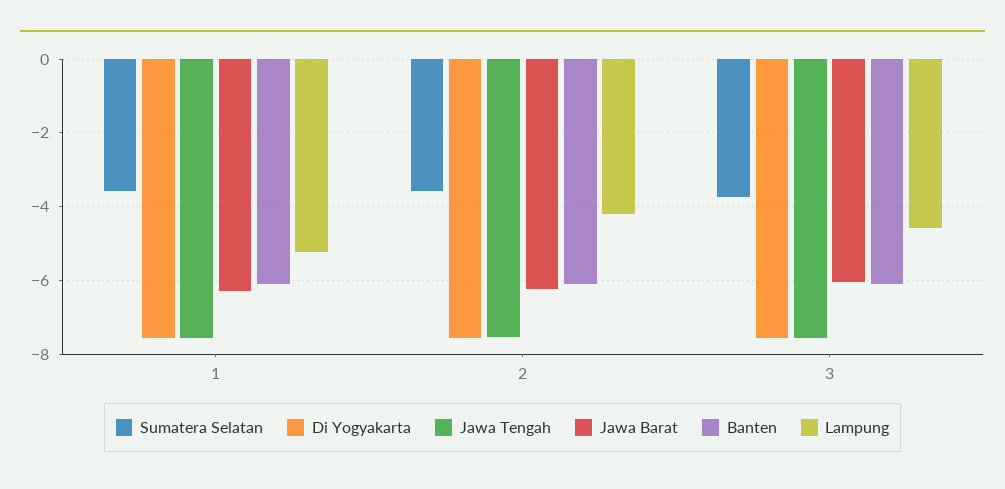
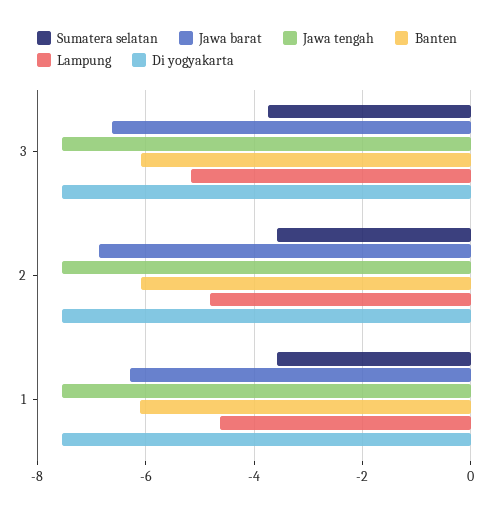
Lampung, 1: -5.2 -> -4.6
Jawa Barat, 2: -6.2 -> -6.8
Lampung, 2: -4.2 -> -4.8
Jawa Barat, 3: -6 -> -6.6
Lampung, 3: -4.6 -> -5.2

